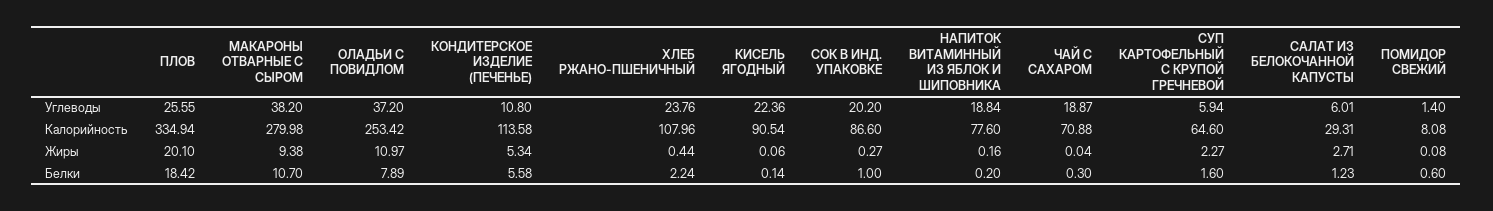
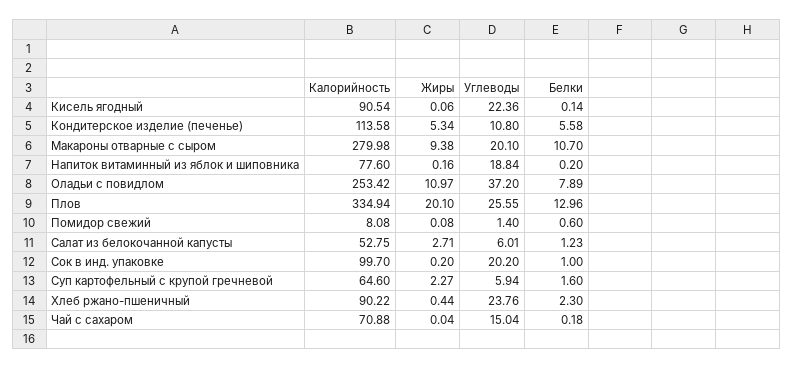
МАКАРОНЫ ОТВАРНЫЕ С СЫРОМ, Углеводы: 38.2 -> 20.1
ЧАЙ С САХАРОМ, Углеводы: 18.87 -> 15.04
ХЛЕБ РЖАНО-ПШЕНИЧНЫЙ, Калорийность: 107.96 -> 90.22
СОК В ИНД. УПАКОВКЕ, Калорийность: 86.6 -> 99.7
САЛАТ ИЗ БЕЛОКОЧАННОЙ КАПУСТЫ, Калорийность: 29.31 -> 52.75
СОК В ИНД. УПАКОВКЕ, Жиры: 0.27 -> 0.2
ПЛОВ, Белки: 18.42 -> 12.96
ХЛЕБ РЖАНО-ПШЕНИЧНЫЙ, Белки: 2.24 -> 2.3
ЧАЙ С САХАРОМ, Белки: 0.3 -> 0.18

